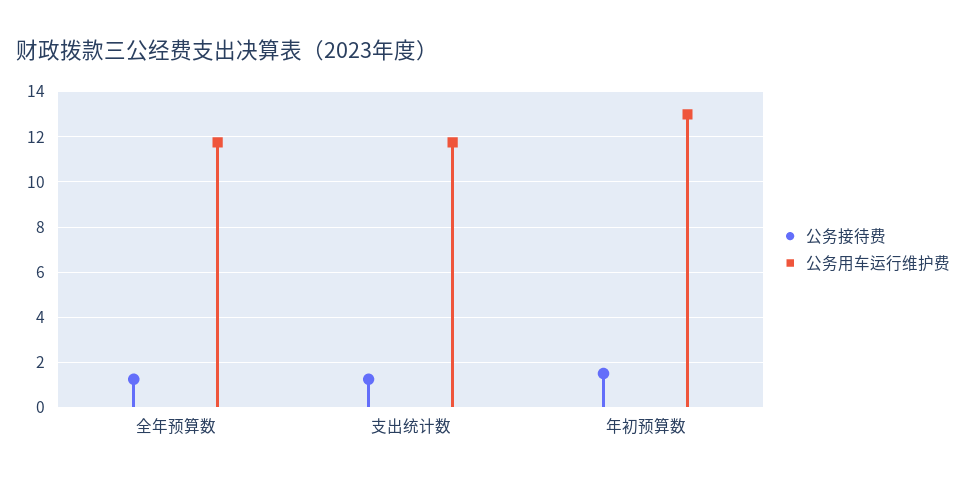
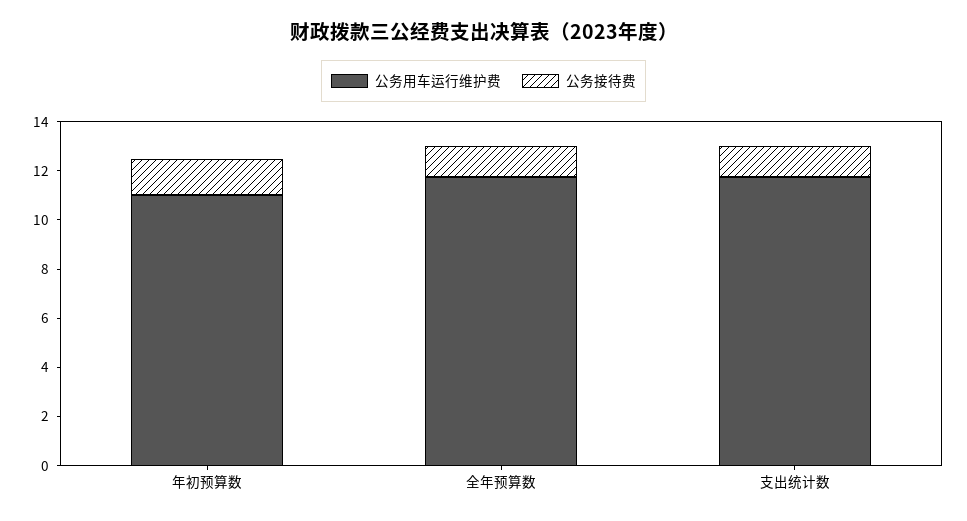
公务用车运行维护费, 年初预算数: 13 -> 11

